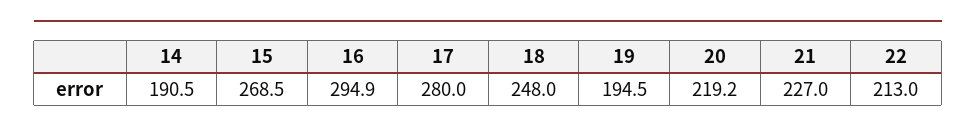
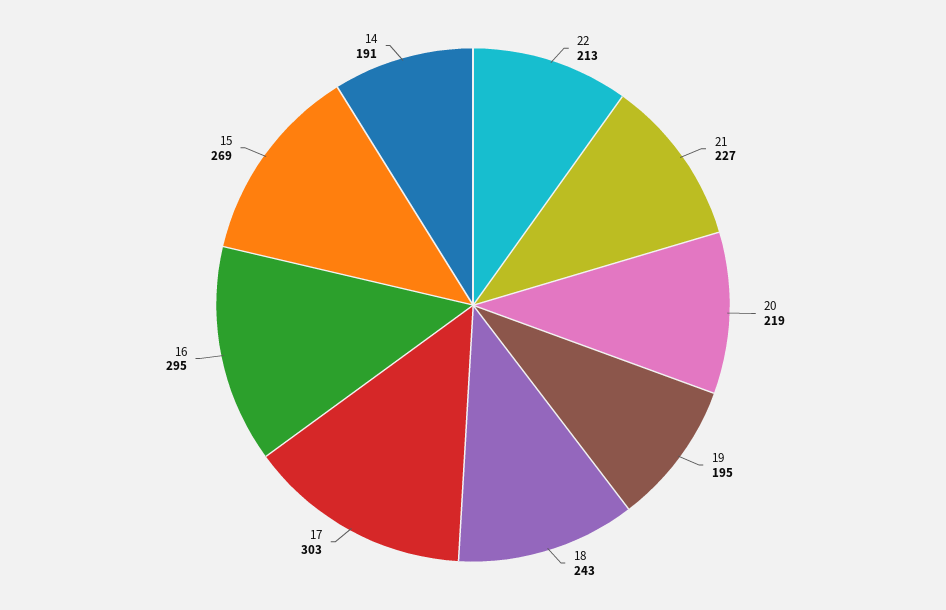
17: 280 -> 303
18: 248 -> 243

